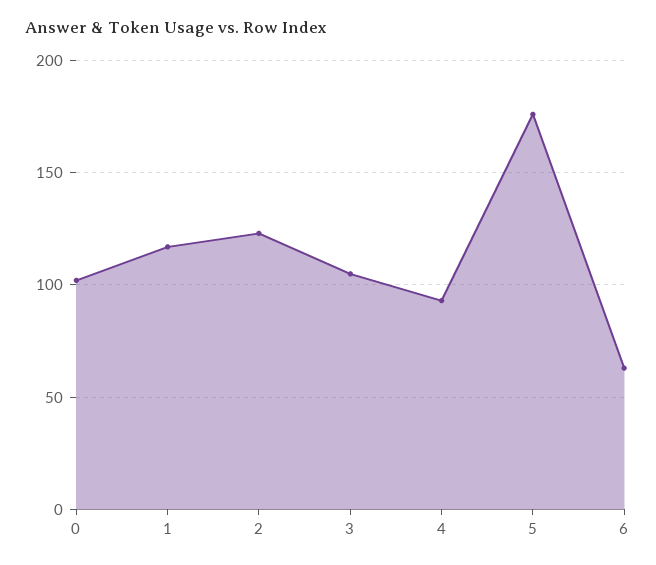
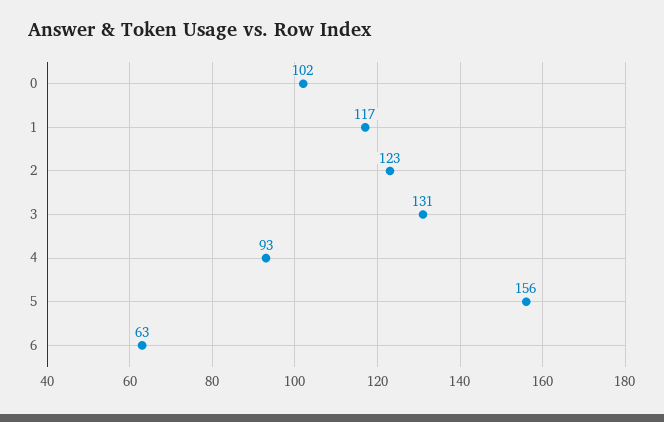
3: 105 -> 131
5: 175 -> 156

